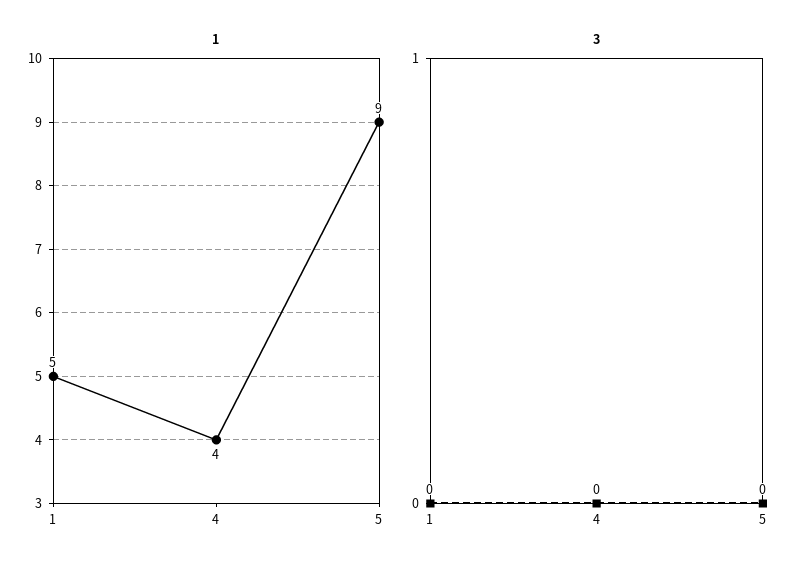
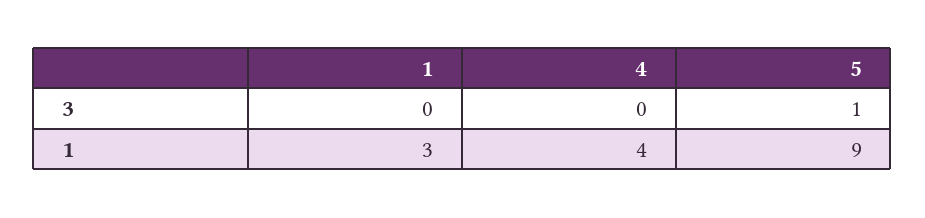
1, 1: 5 -> 3
3, 5: 0 -> 1

